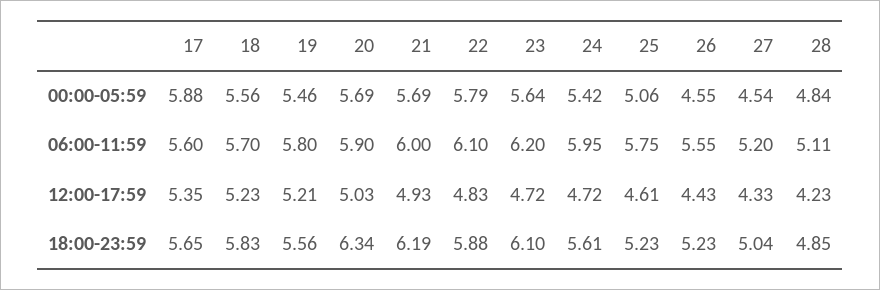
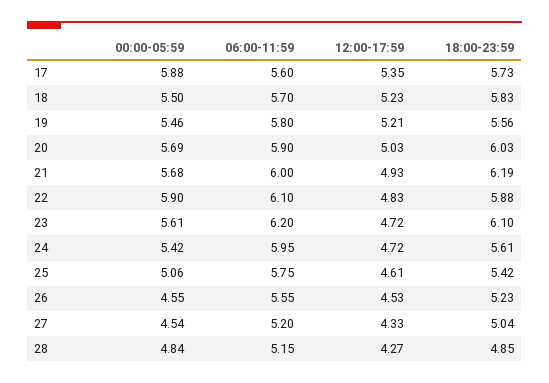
18, 00:00-05:59: 5.56 -> 5.5
21, 00:00-05:59: 5.69 -> 5.68
22, 00:00-05:59: 5.79 -> 5.9
23, 00:00-05:59: 5.64 -> 5.61
28, 06:00-11:59: 5.11 -> 5.15
26, 12:00-17:59: 4.43 -> 4.53
28, 12:00-17:59: 4.23 -> 4.27
17, 18:00-23:59: 5.65 -> 5.73
20, 18:00-23:59: 6.34 -> 6.03
25, 18:00-23:59: 5.23 -> 5.42

